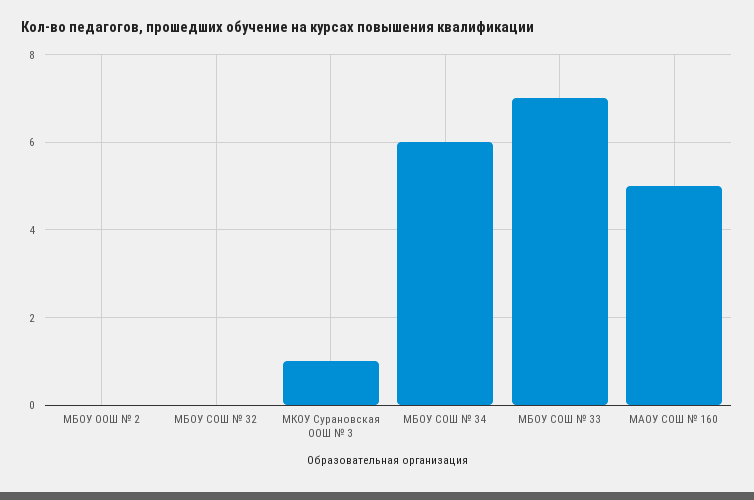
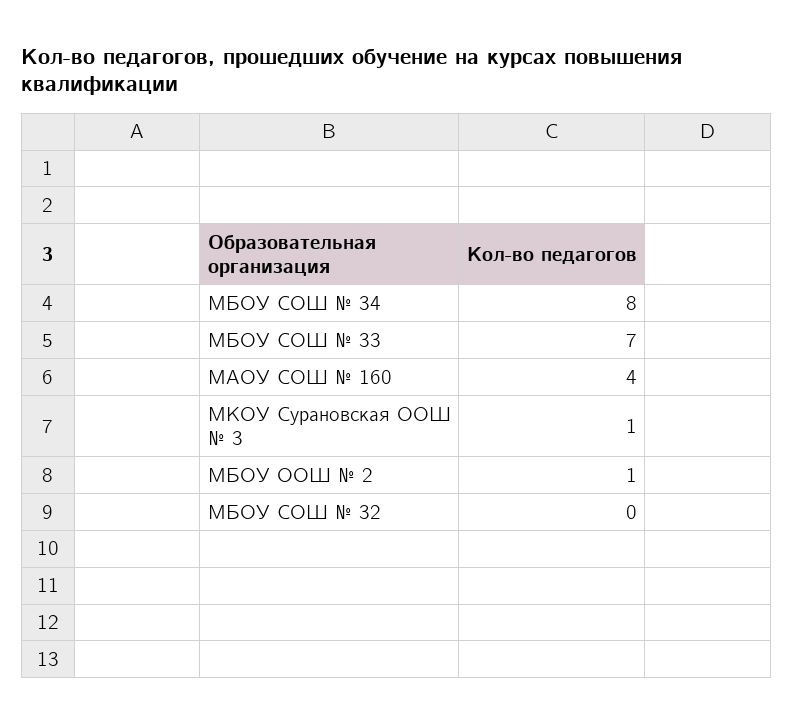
МБОУ ООШ № 2: 0 -> 1
МБОУ СОШ № 34: 6 -> 8
МАОУ СОШ № 160: 5 -> 4

